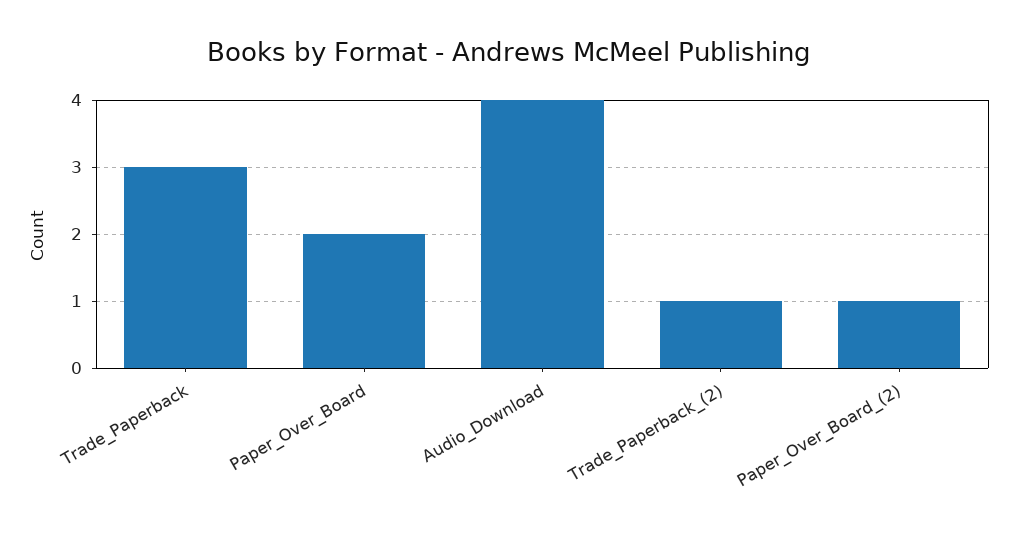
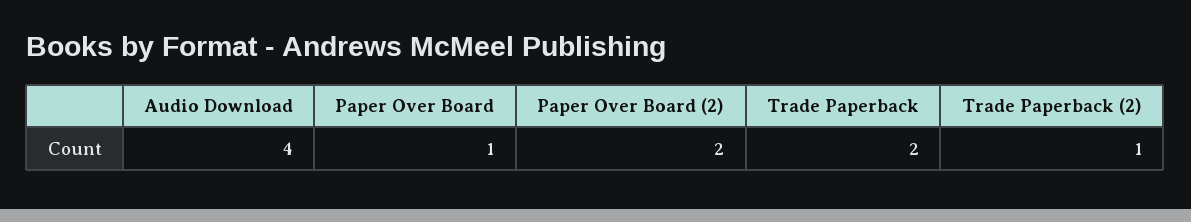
Trade_Paperback: 3 -> 2
Paper_Over_Board: 2 -> 1
Paper_Over_Board_(2): 1 -> 2

